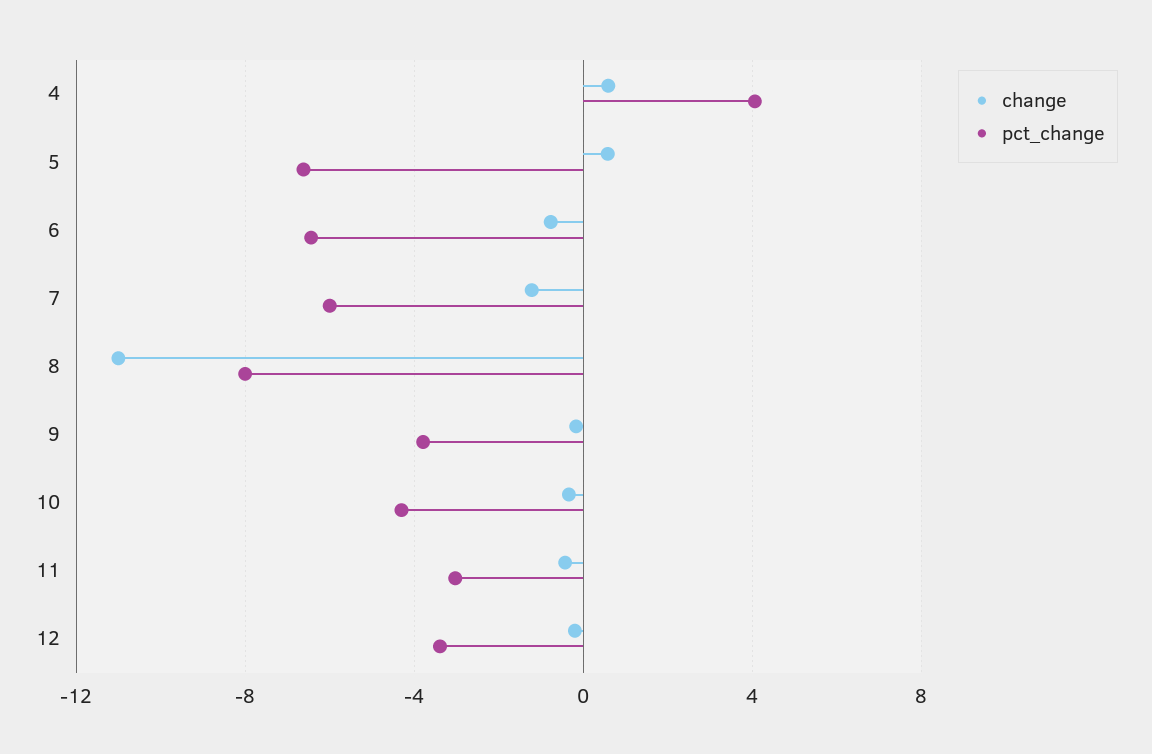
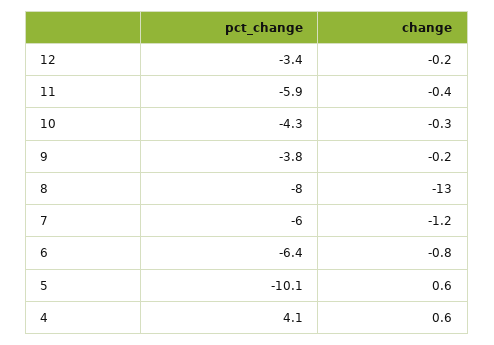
pct_change, 5: -6.5 -> -10.1
change, 8: -11 -> -13
pct_change, 11: -3 -> -5.9

